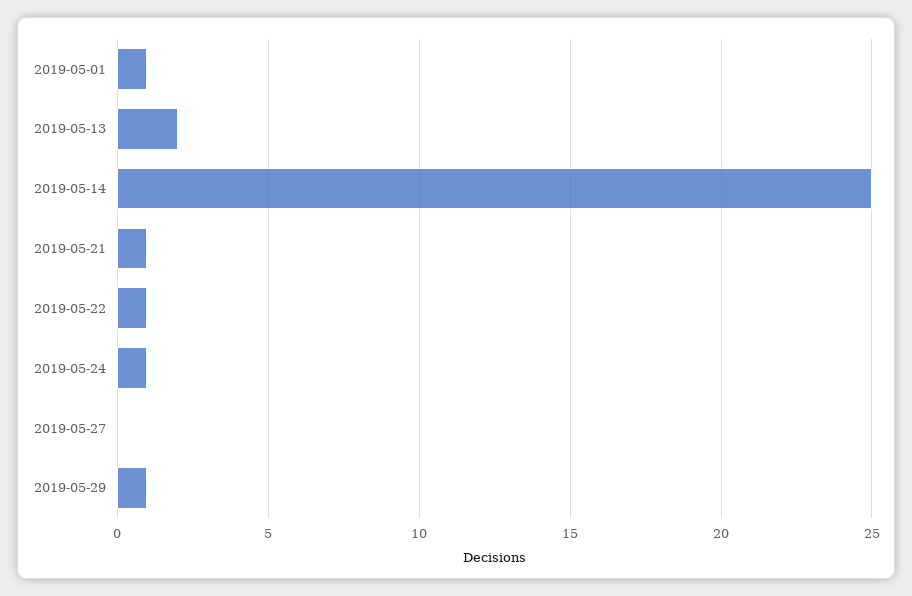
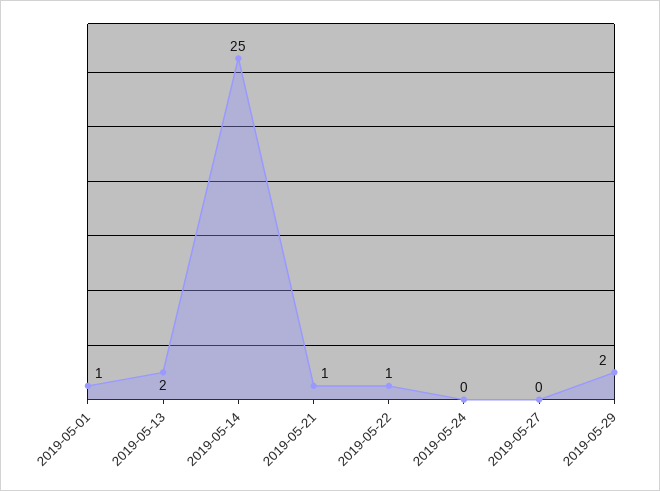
2019-05-24: 1 -> 0
2019-05-29: 1 -> 2

